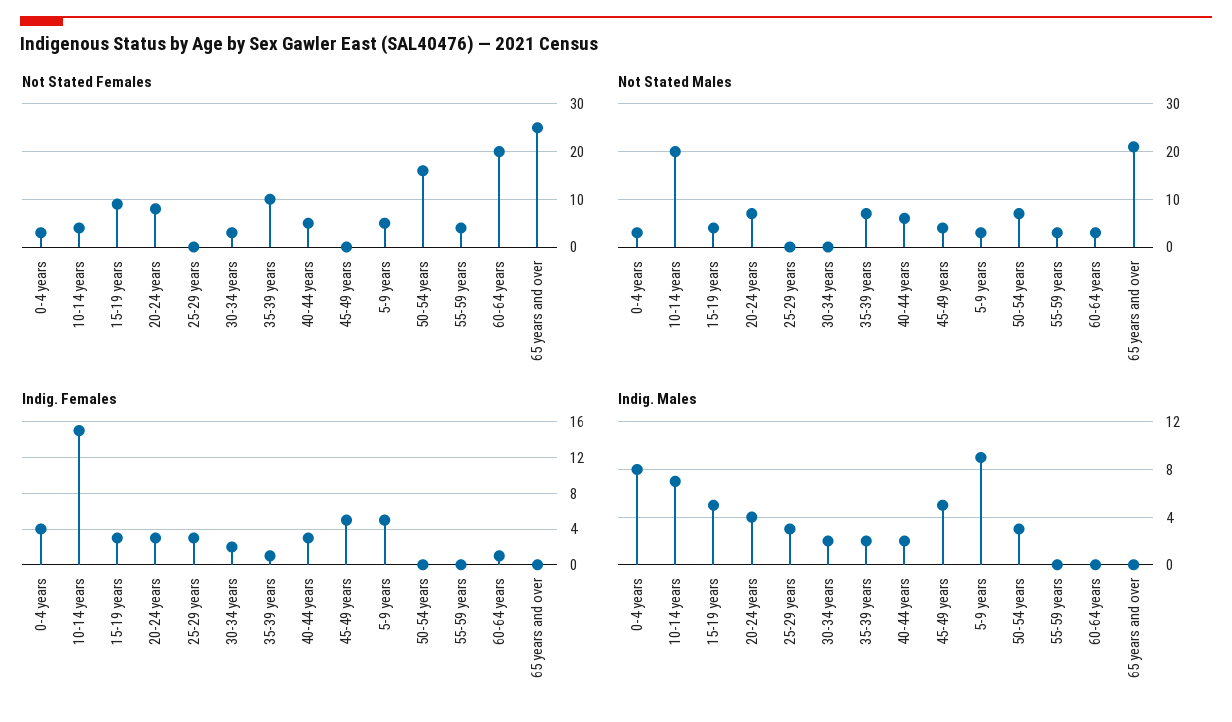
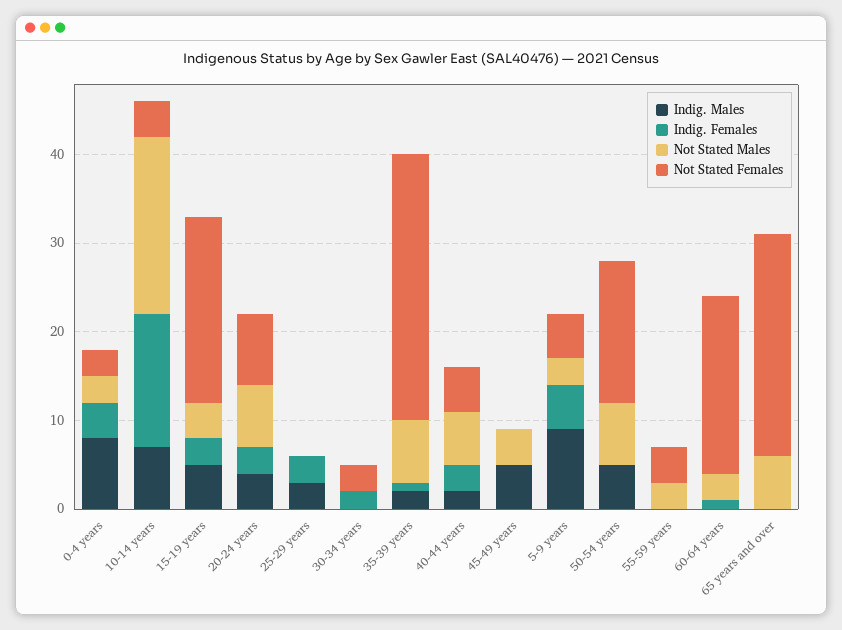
Not Stated Females, 15-19 years: 10 -> 21
Not Stated Females, 35-39 years: 10 -> 30
Not Stated Males, 65 years and over: 20 -> 6
Indig. Females, 45-49 years: 5 -> 0
Indig. Males, 30-34 years: 2 -> 0
Indig. Males, 50-54 years: 3 -> 5

